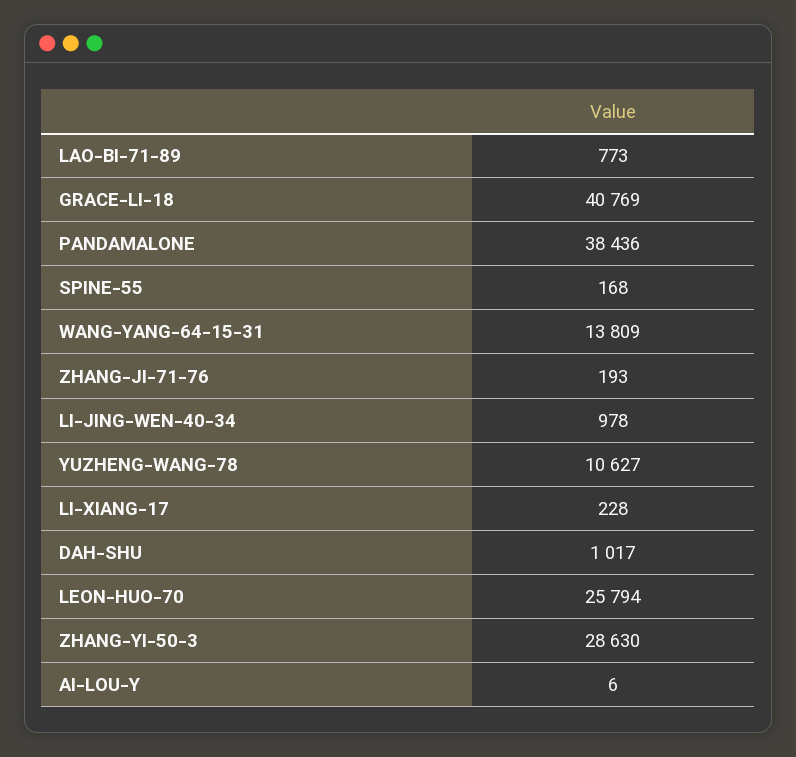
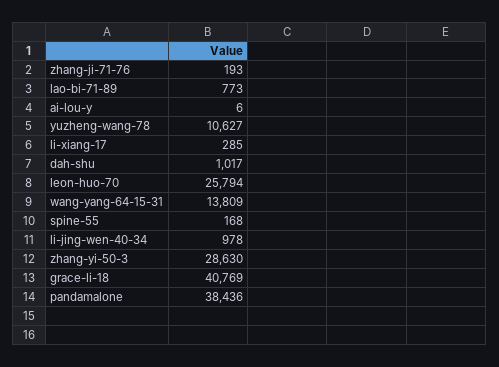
LI-XIANG-17: 228 -> 285

